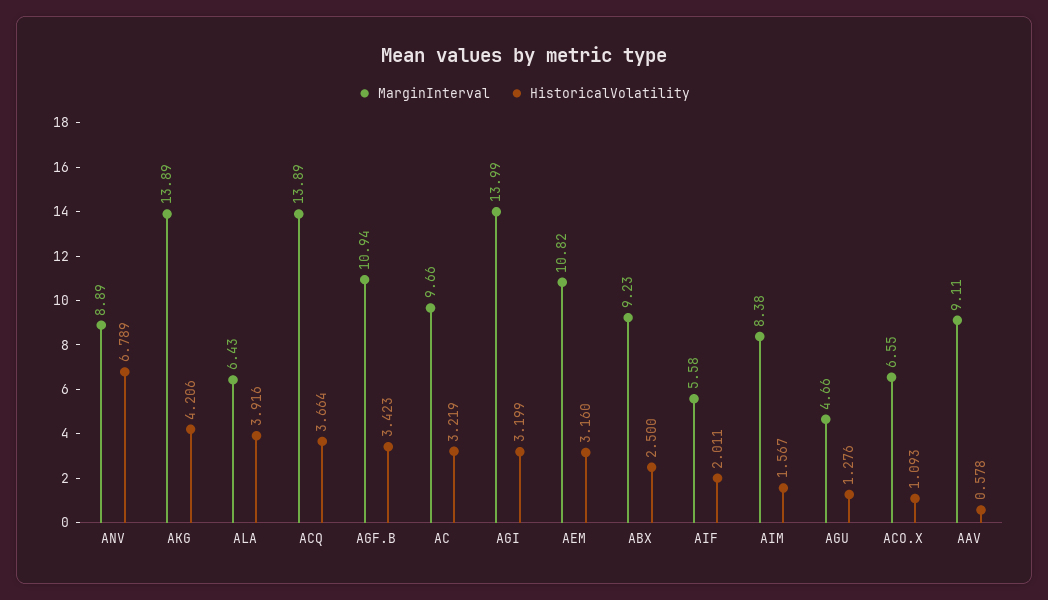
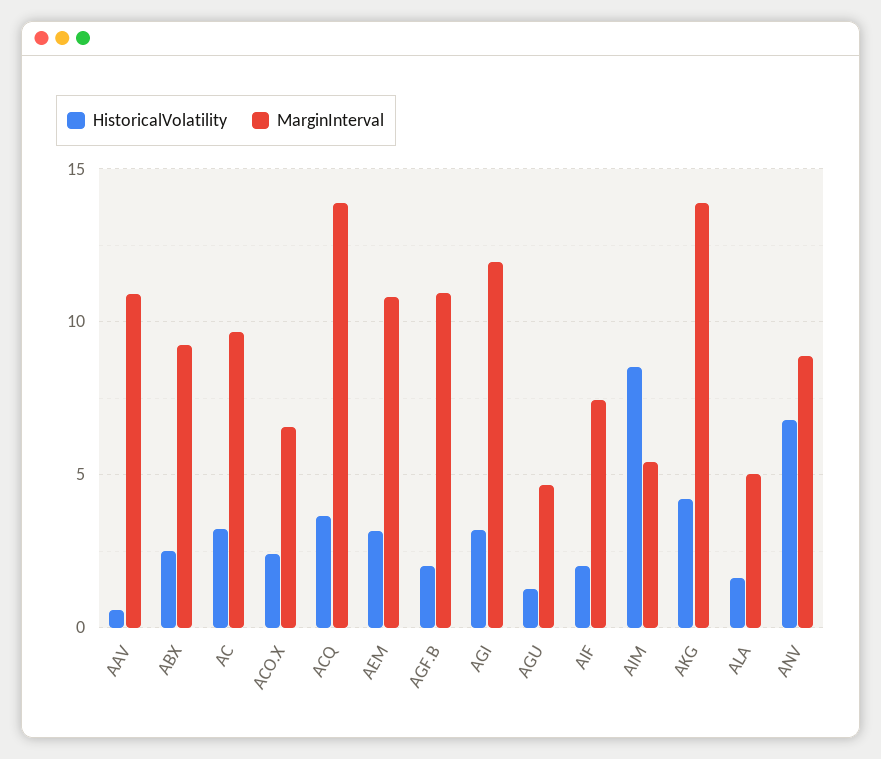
MarginInterval, ALA: 6.43 -> 5
HistoricalVolatility, ALA: 3.916 -> 1.5
HistoricalVolatility, AGF.B: 3.423 -> 2
MarginInterval, AGI: 13.99 -> 12
MarginInterval, AIF: 5.58 -> 7.5
MarginInterval, AIM: 8.38 -> 5.5
HistoricalVolatility, AIM: 1.567 -> 8.5
HistoricalVolatility, ACO.X: 1.093 -> 2.5
MarginInterval, AAV: 9.11 -> 11

